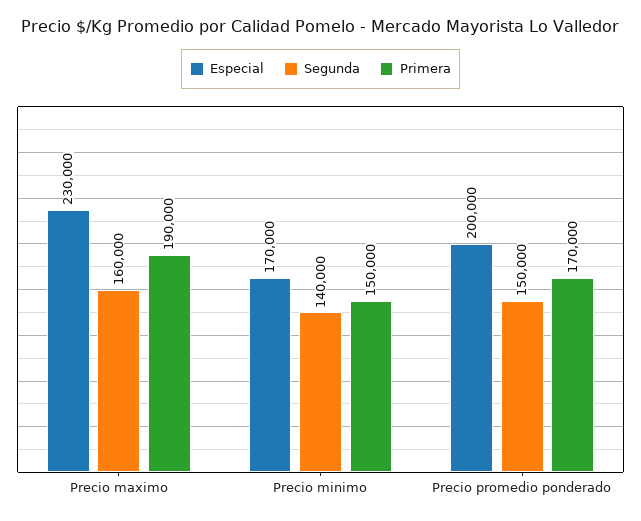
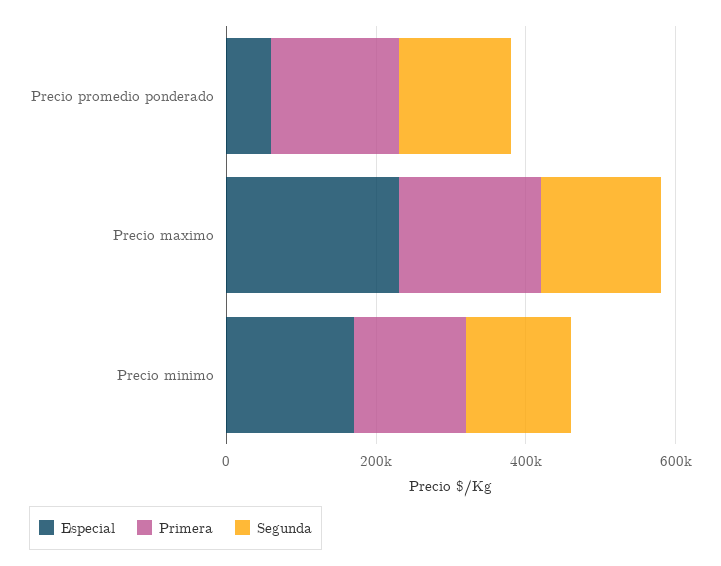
Especial, Precio promedio ponderado: 200000 -> 50000

